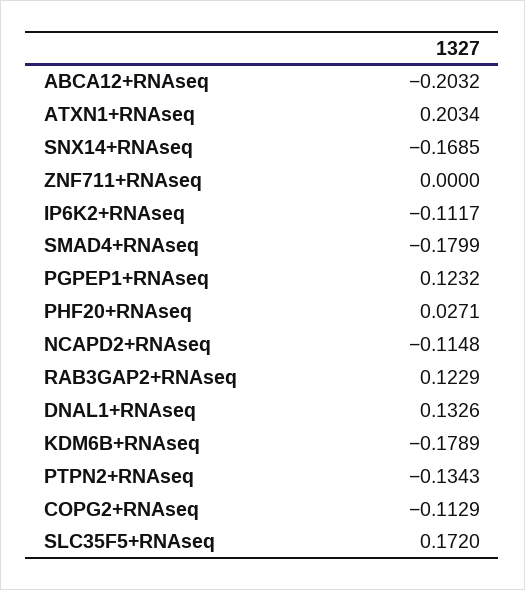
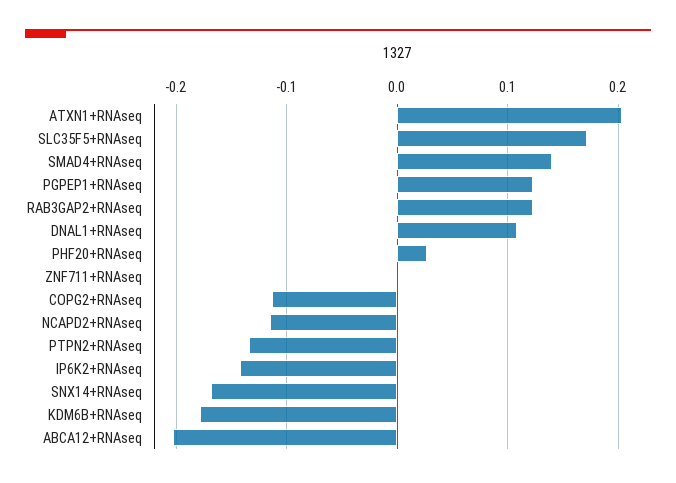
IP6K2+RNAseq: -0.1117 -> -0.14
SMAD4+RNAseq: -0.1799 -> 0.14
DNAL1+RNAseq: 0.1326 -> 0.11

